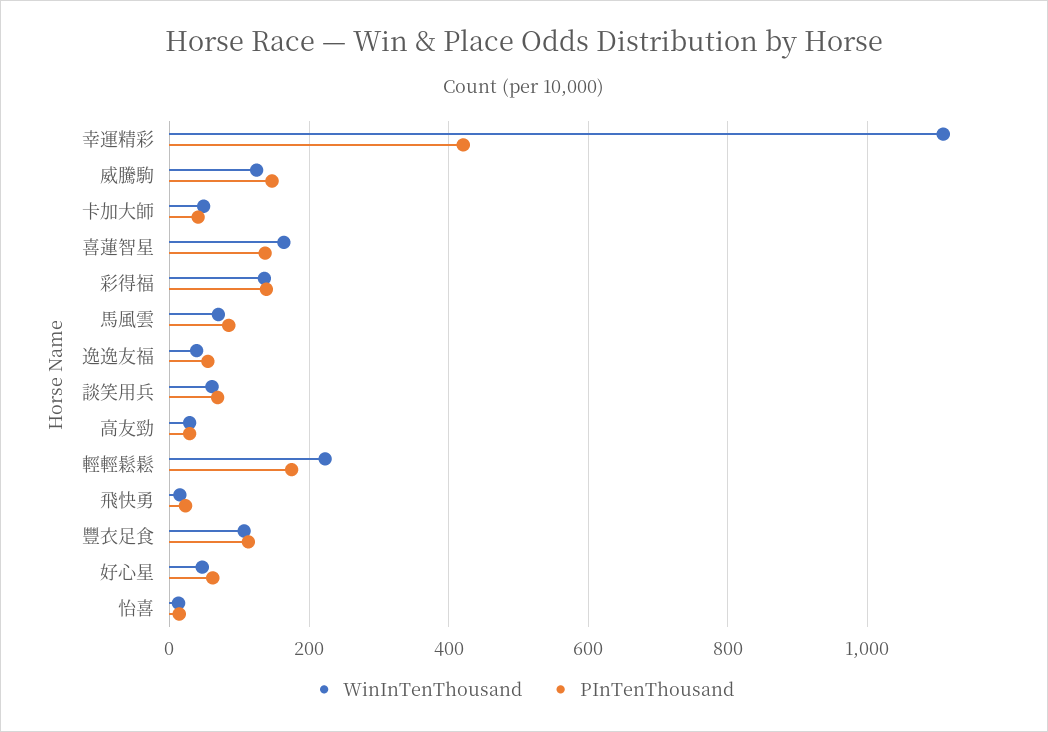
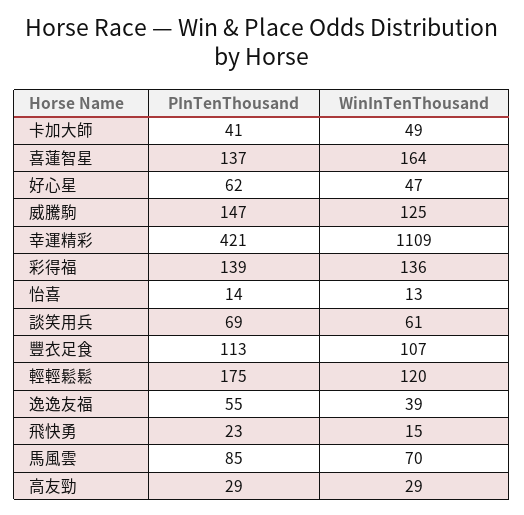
WinInTenThousand, 輕輕鬆鬆: 220 -> 120

